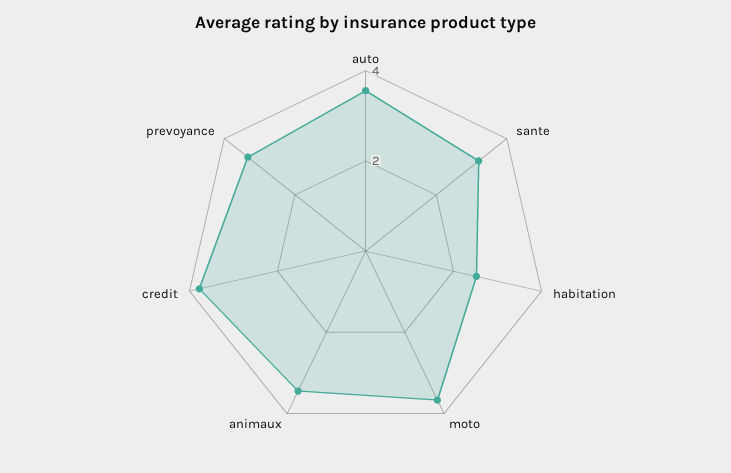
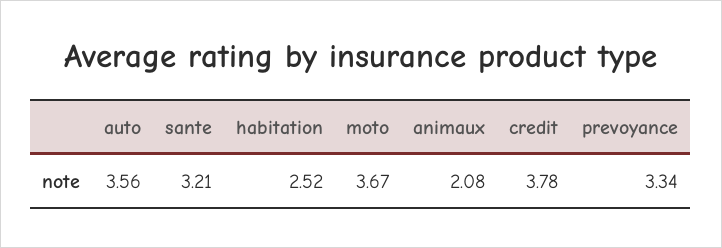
animaux: 3.5 -> 2.08

